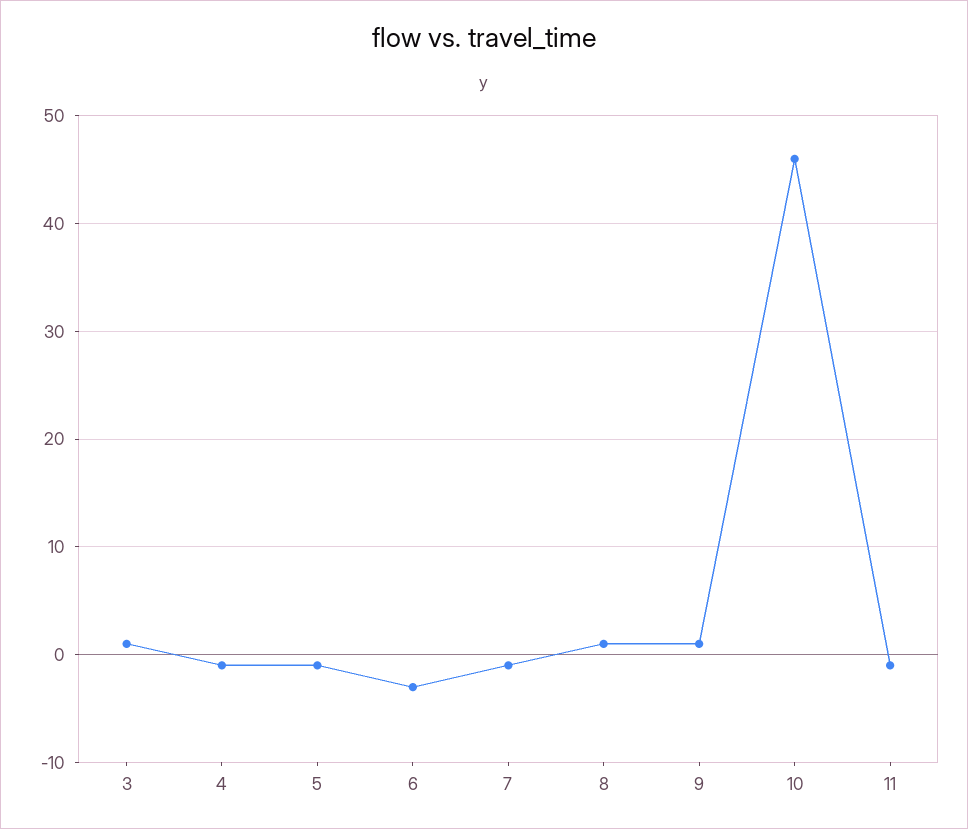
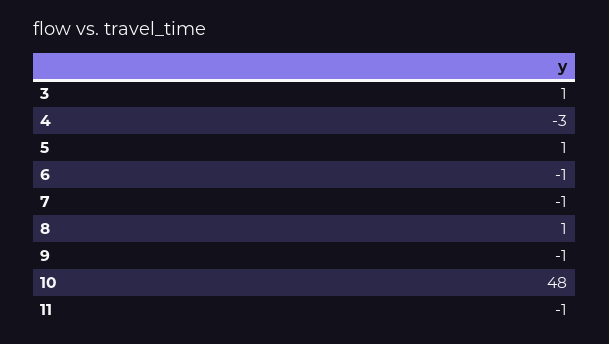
4: -1 -> -3
5: -1 -> 1
6: -3 -> -1
9: 1 -> -1
10: 46 -> 48

